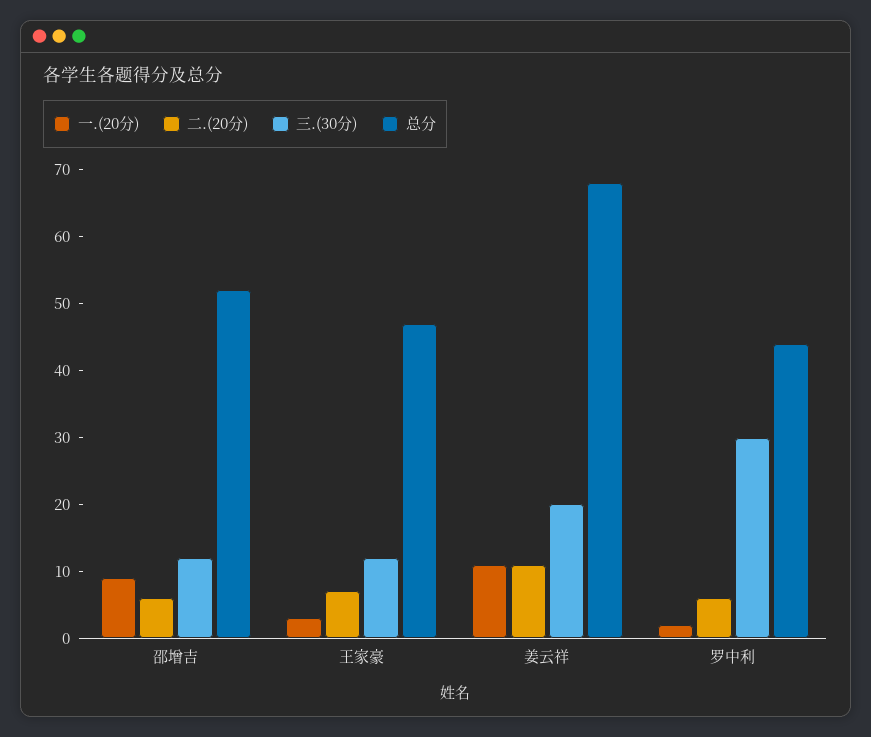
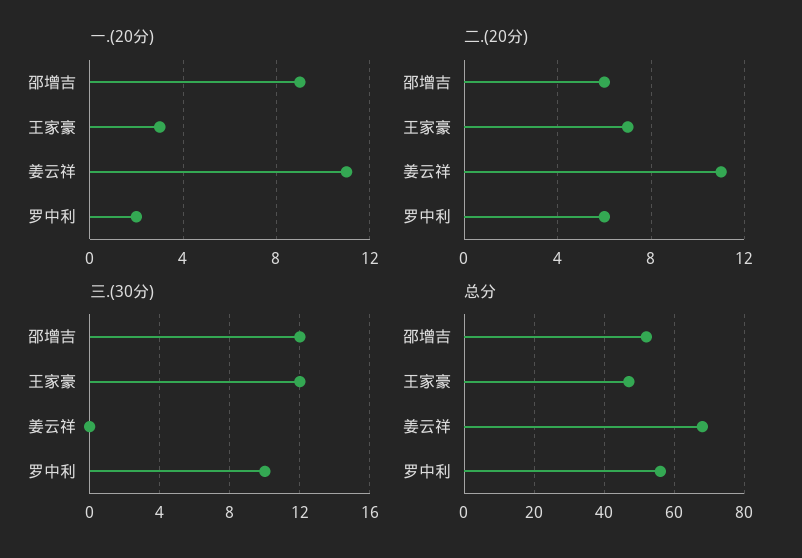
三.(30分), 姜云祥: 20 -> 0
三.(30分), 罗中利: 30 -> 10
总分, 罗中利: 45 -> 55

